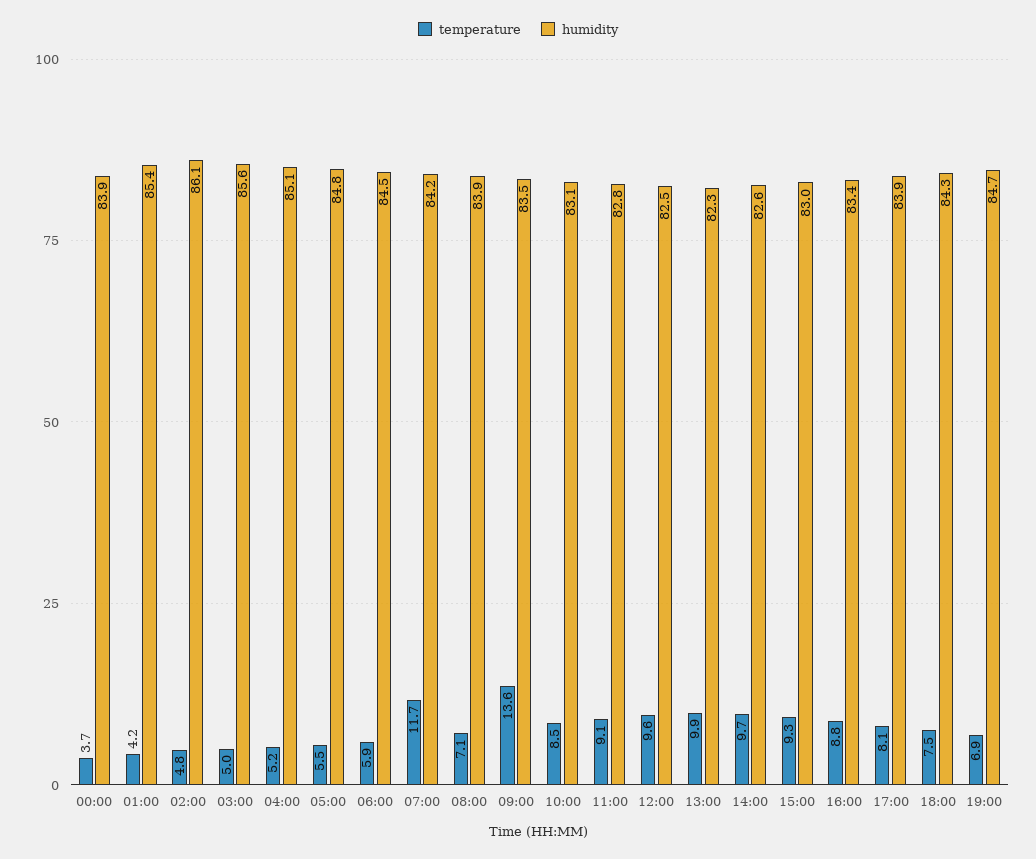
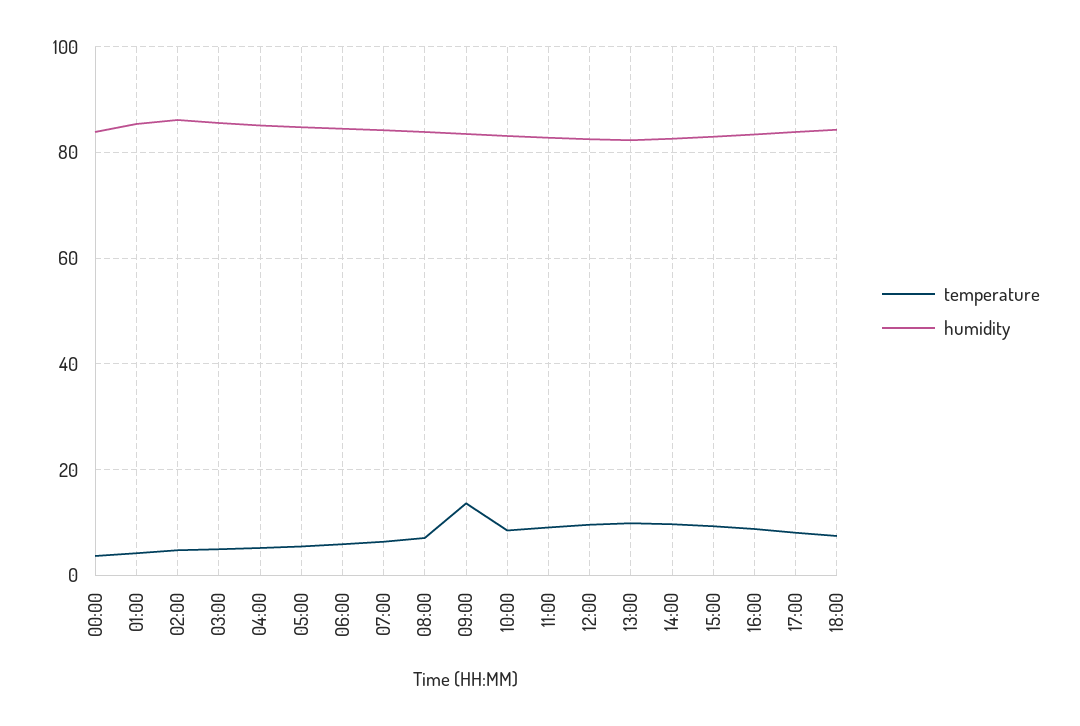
temperature, 07:00: 11.7 -> 6
temperature, 19:00: 6.9 -> none
humidity, 19:00: 84.7 -> none

